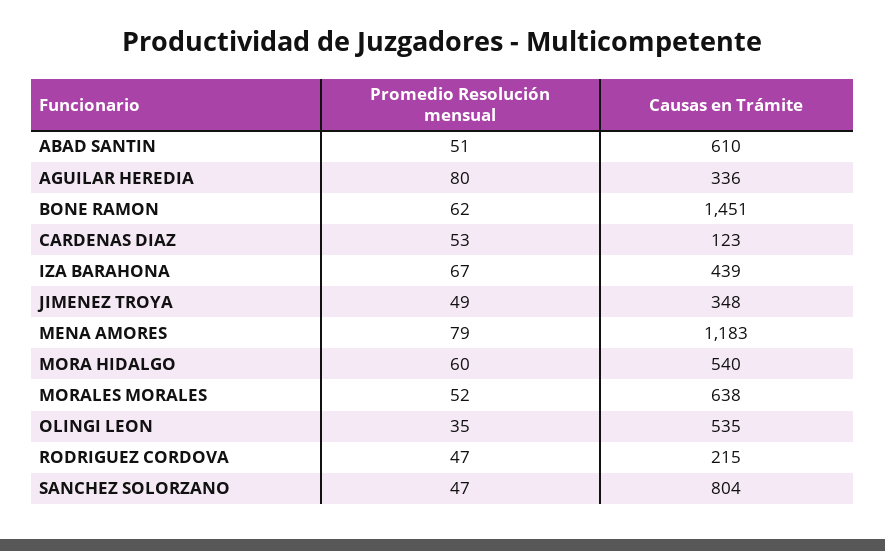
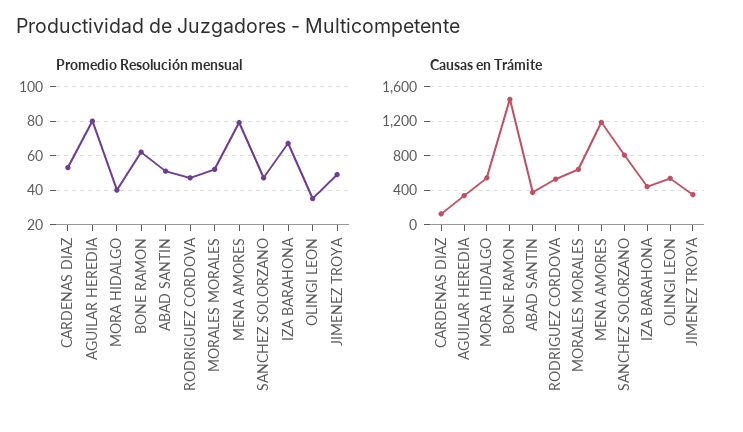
Causas en Trámite, ABAD SANTIN: 610 -> 400
Promedio Resolución mensual, MORA HIDALGO: 60 -> 40
Causas en Trámite, RODRIGUEZ CORDOVA: 215 -> 500

